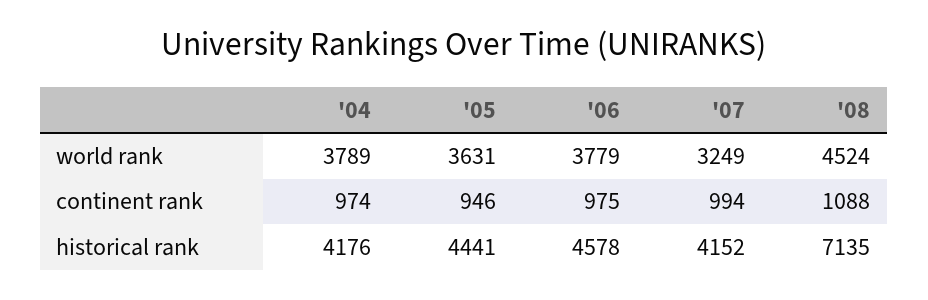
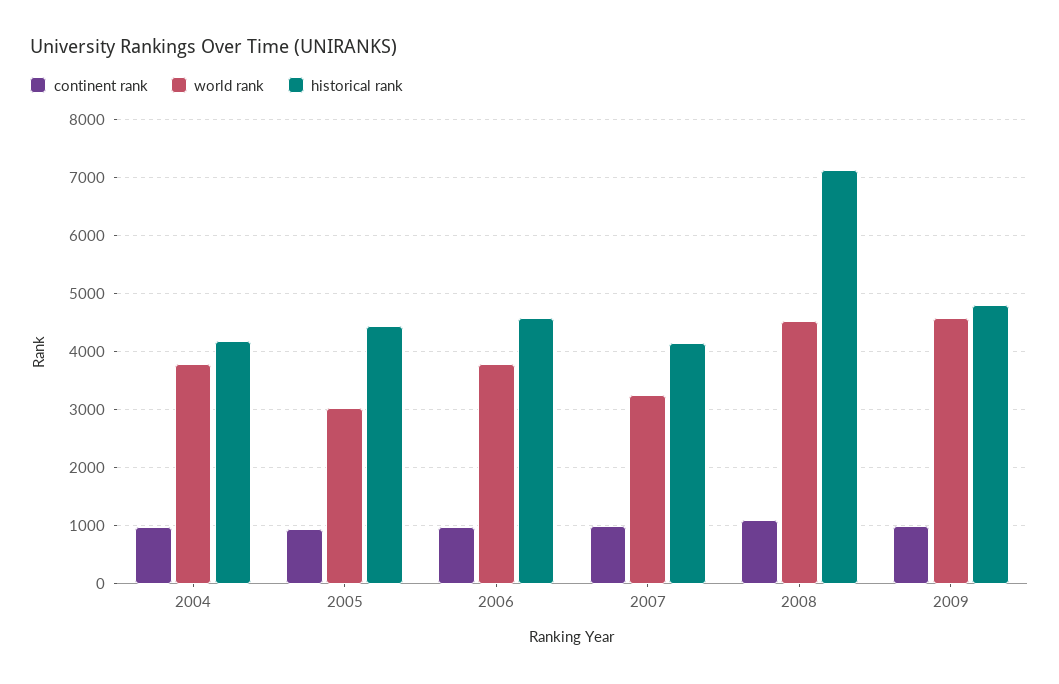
world rank, '05: 3631 -> 3000
continent rank, 2009: none -> 1000
world rank, 2009: none -> 4600
historical rank, 2009: none -> 4800

